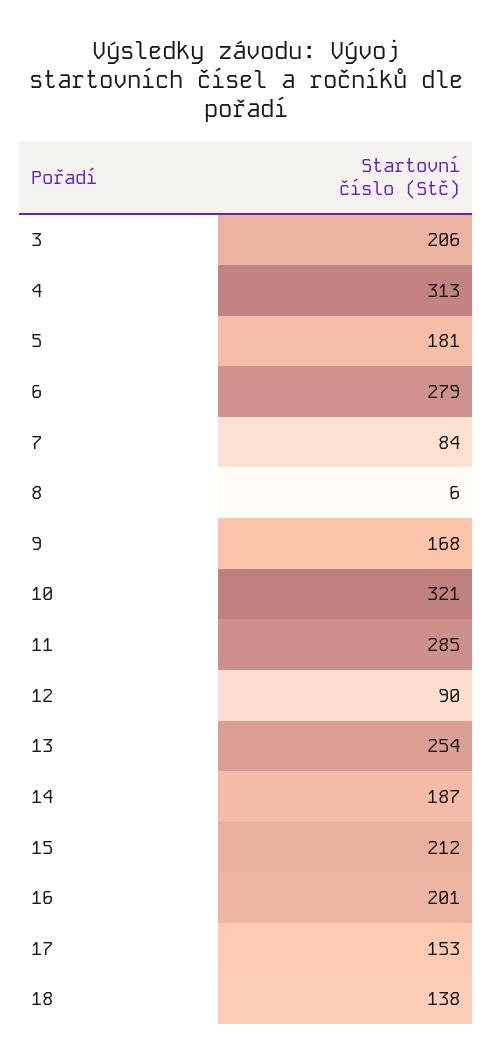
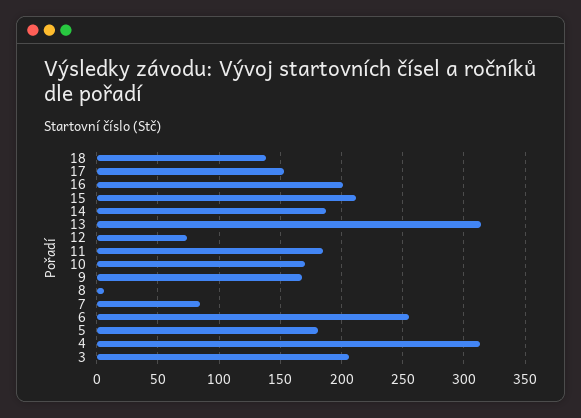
6: 279 -> 255
10: 321 -> 170
11: 285 -> 185
12: 90 -> 75
13: 254 -> 315

